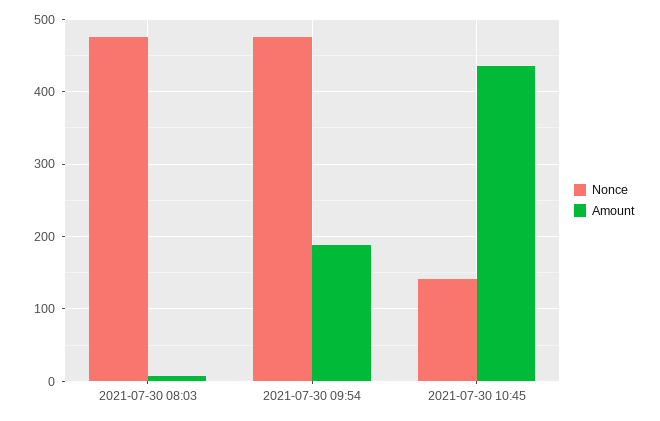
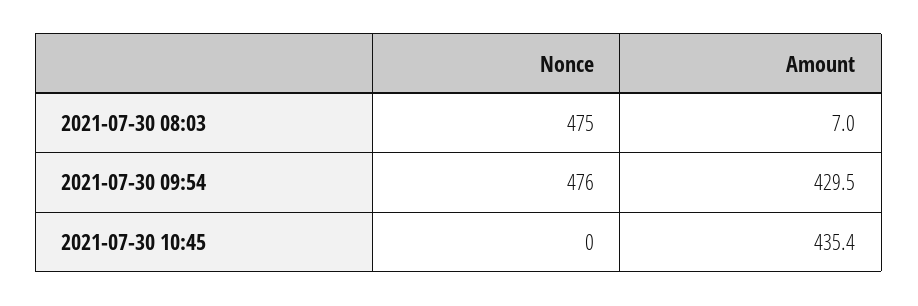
Amount, 2021-07-30 09:54: 190 -> 429.5
Nonce, 2021-07-30 10:45: 140 -> 0

